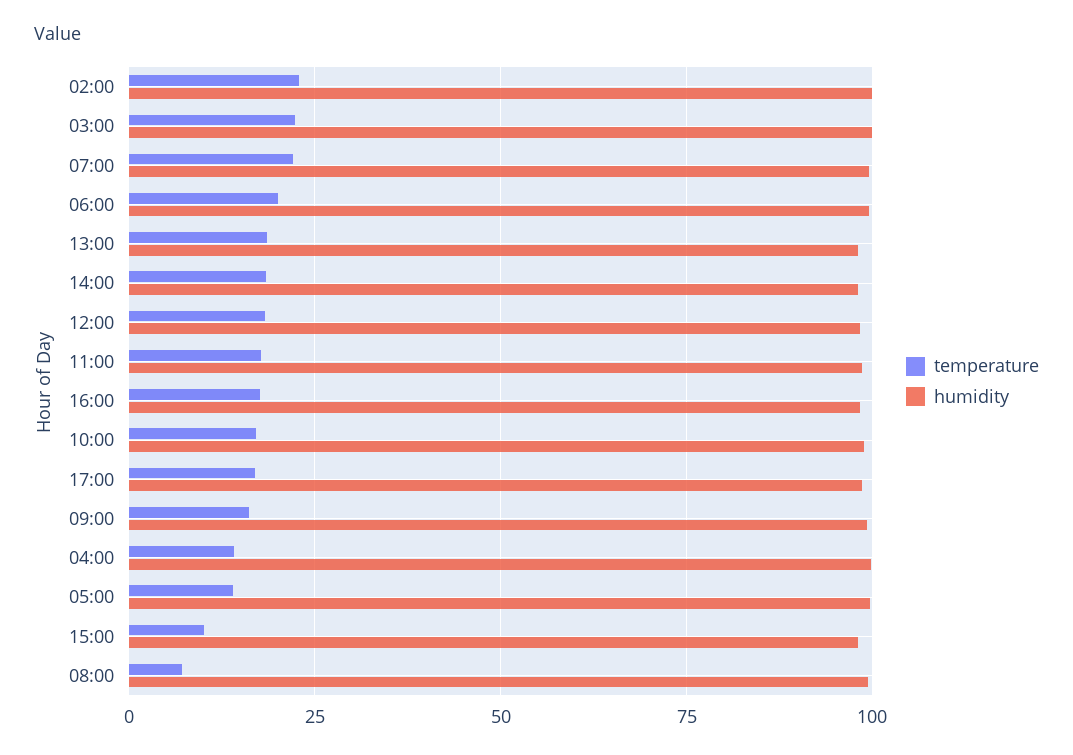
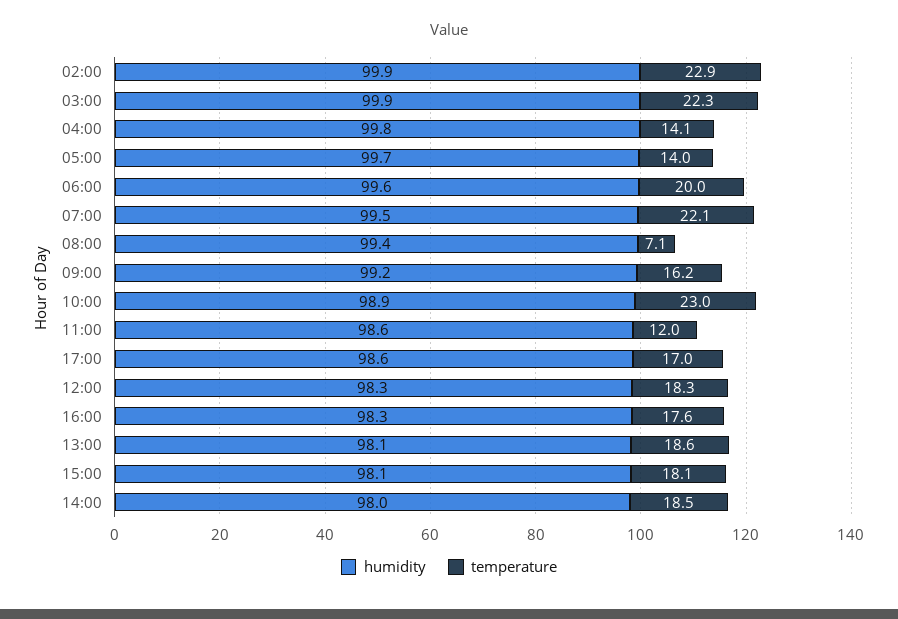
temperature, 11:00: 17.5 -> 12
temperature, 10:00: 17.5 -> 23
temperature, 15:00: 10 -> 18.1

